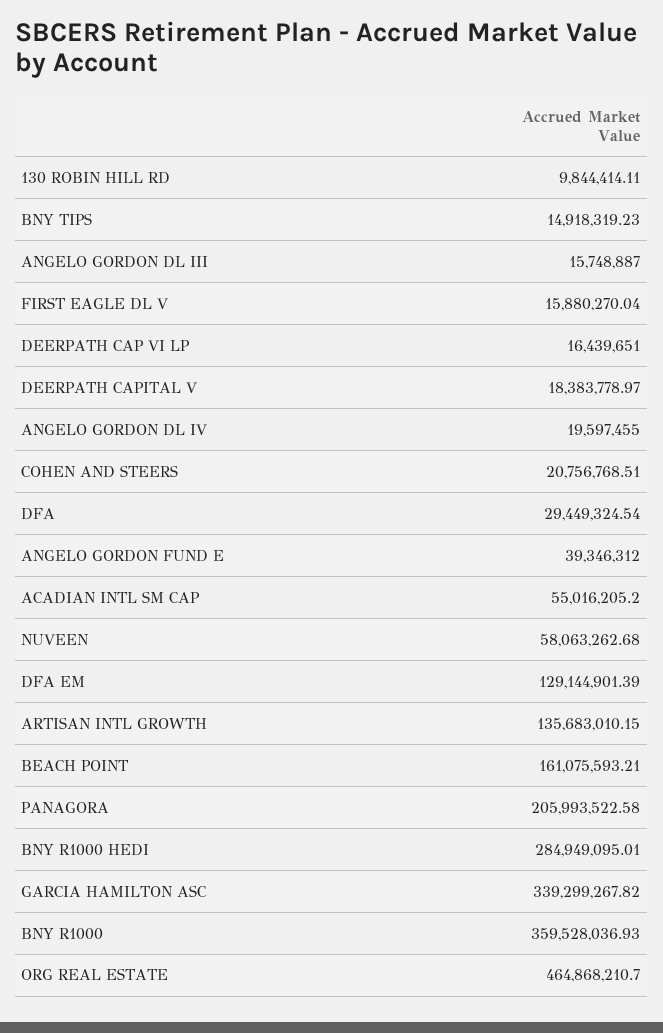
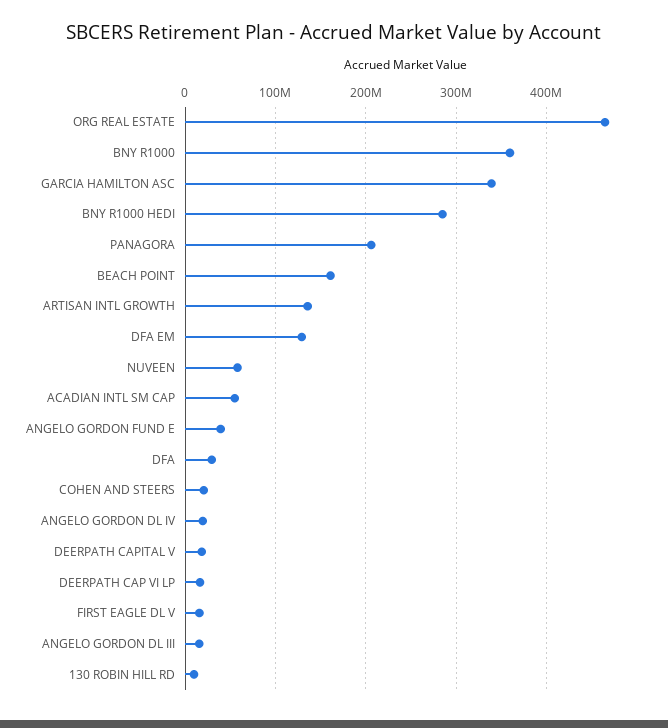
BNY TIPS: 14918319.23 -> none

